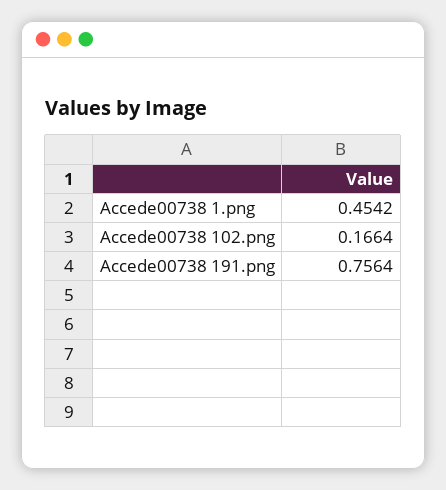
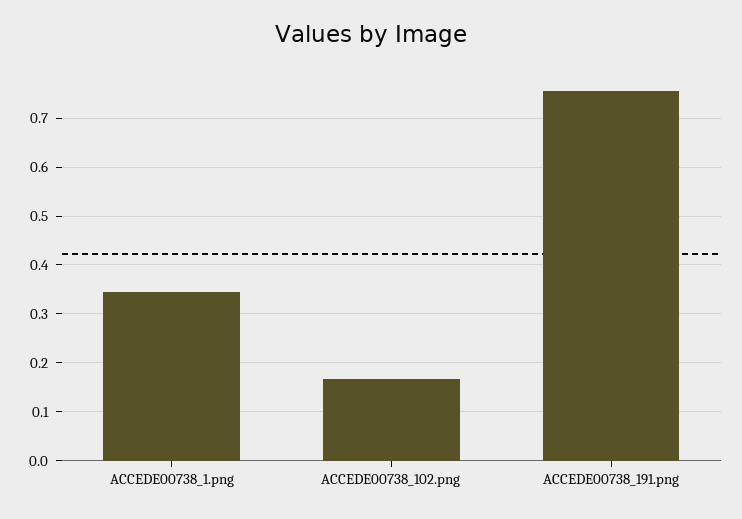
Accede00738 1.png: 0.4542 -> 0.34

